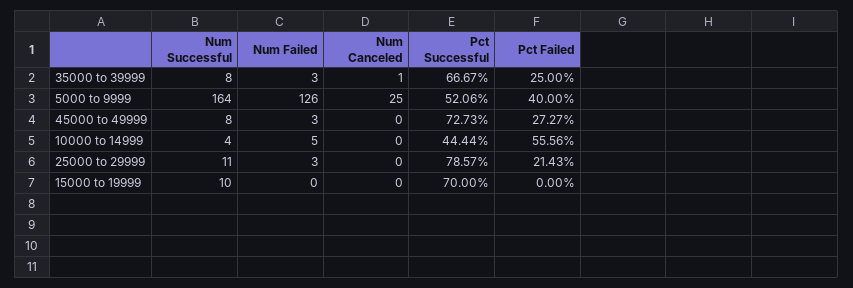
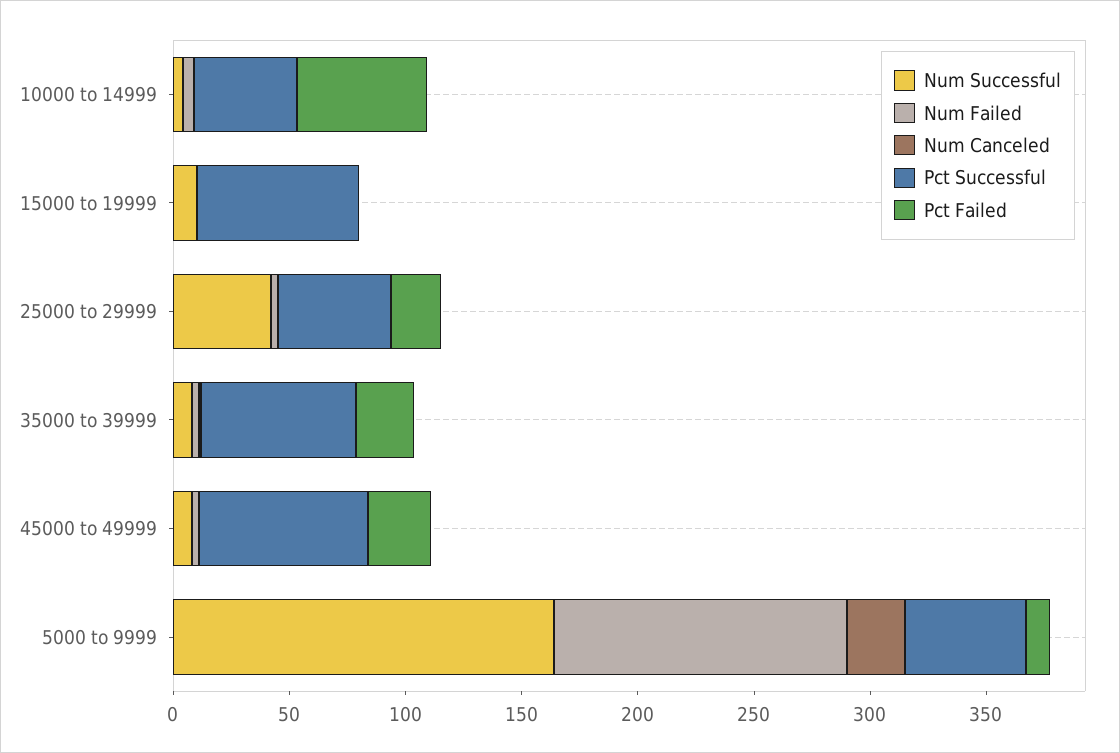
Pct Failed, 5000 to 9999: 40 -> 10
Num Successful, 25000 to 29999: 11 -> 40
Pct Successful, 25000 to 29999: 78.57 -> 50

